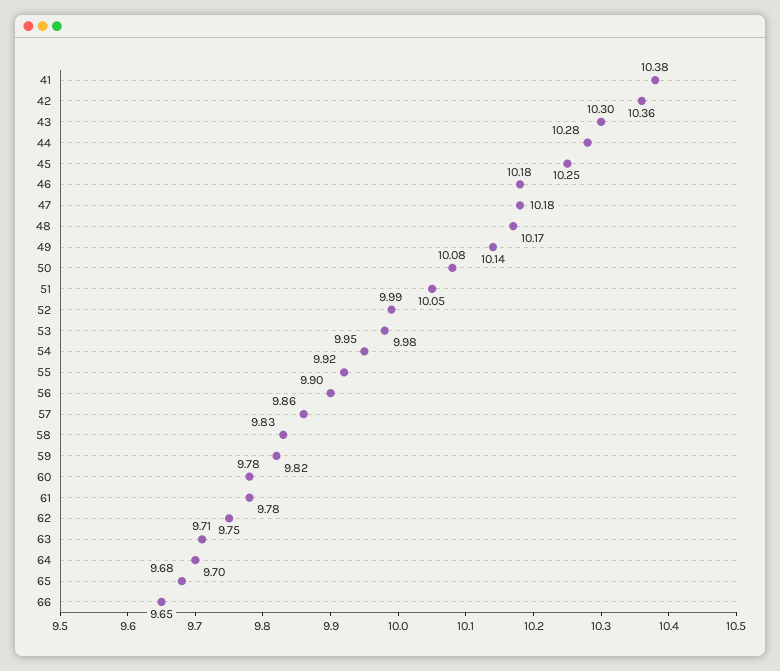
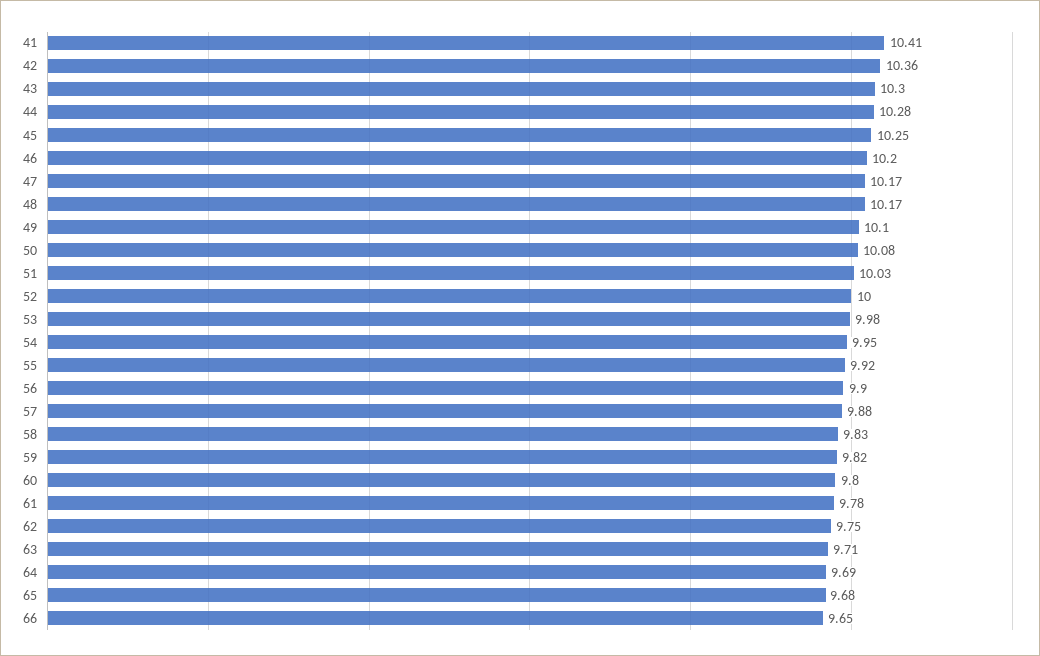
41: 10.38 -> 10.41
46: 10.18 -> 10.2
47: 10.18 -> 10.17
49: 10.14 -> 10.1
51: 10.05 -> 10.03
52: 9.99 -> 10
57: 9.86 -> 9.88
60: 9.78 -> 9.8
64: 9.7 -> 9.69

